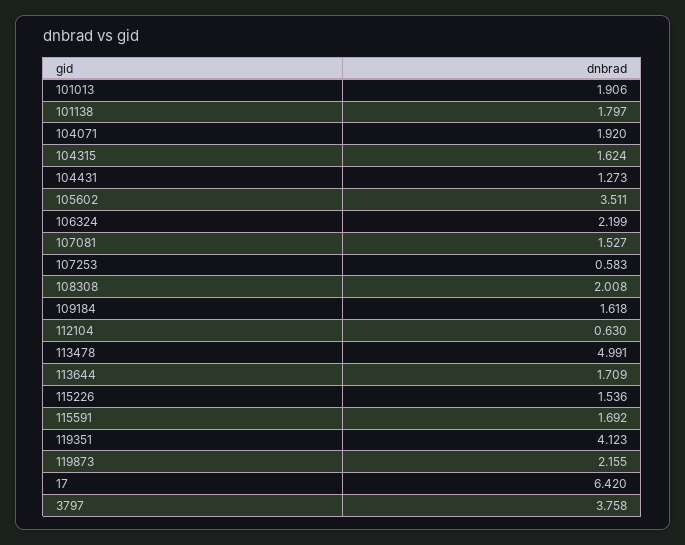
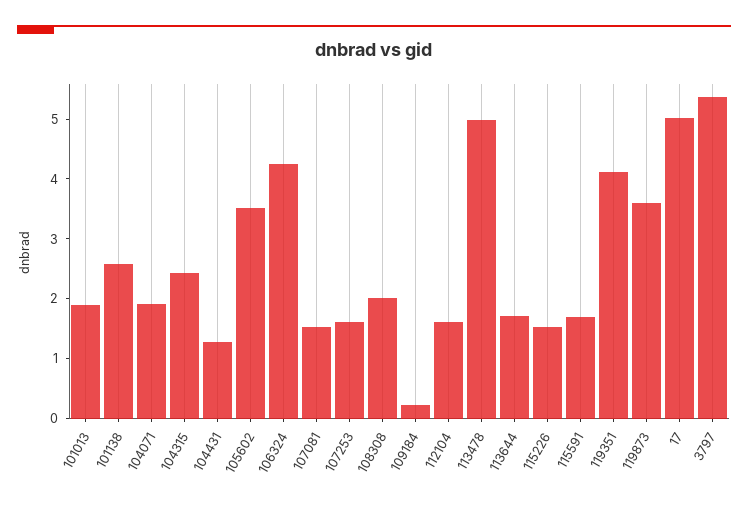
101138: 1.797 -> 2.6
104315: 1.624 -> 2.4
106324: 2.199 -> 4.2
107253: 0.583 -> 1.6
109184: 1.618 -> 0.2
112104: 0.63 -> 1.6
119873: 2.155 -> 3.6
17: 6.42 -> 5
3797: 3.758 -> 5.4

